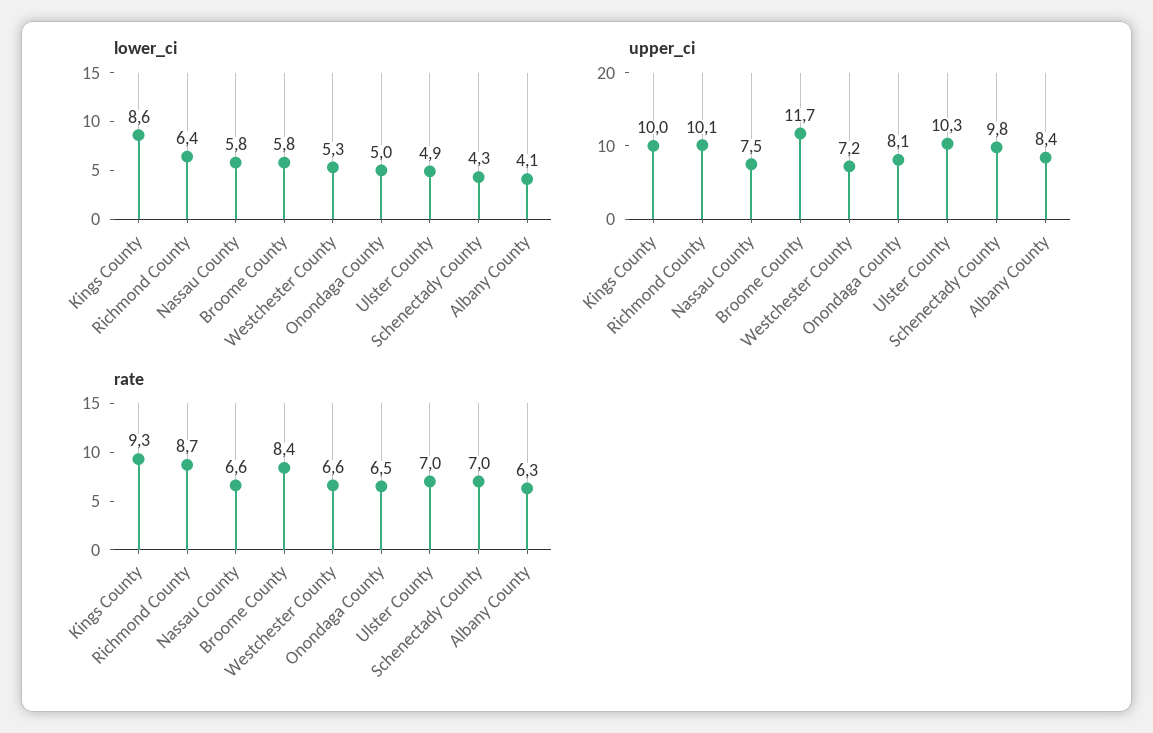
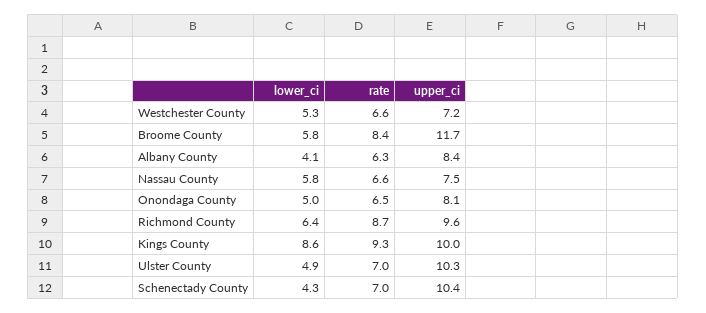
upper_ci, Richmond County: 10.1 -> 9.6
upper_ci, Schenectady County: 9.8 -> 10.4

